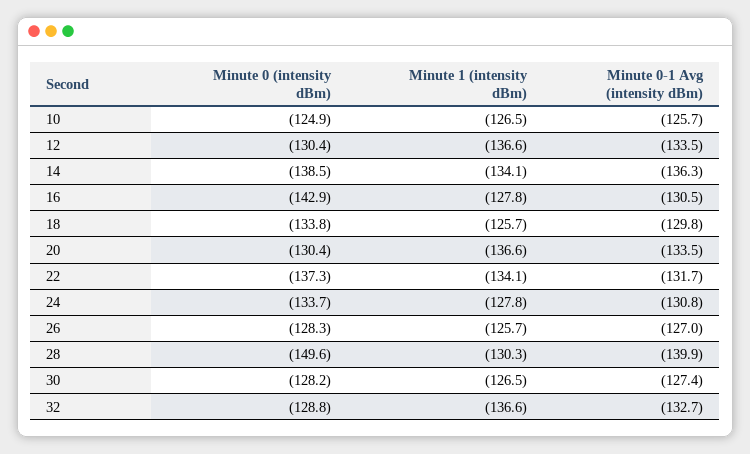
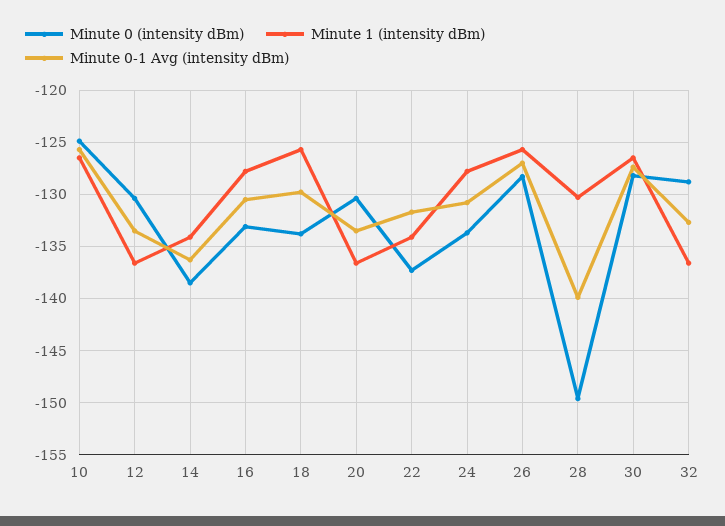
Minute 0 (intensity dBm), 16: -142.9 -> -133

